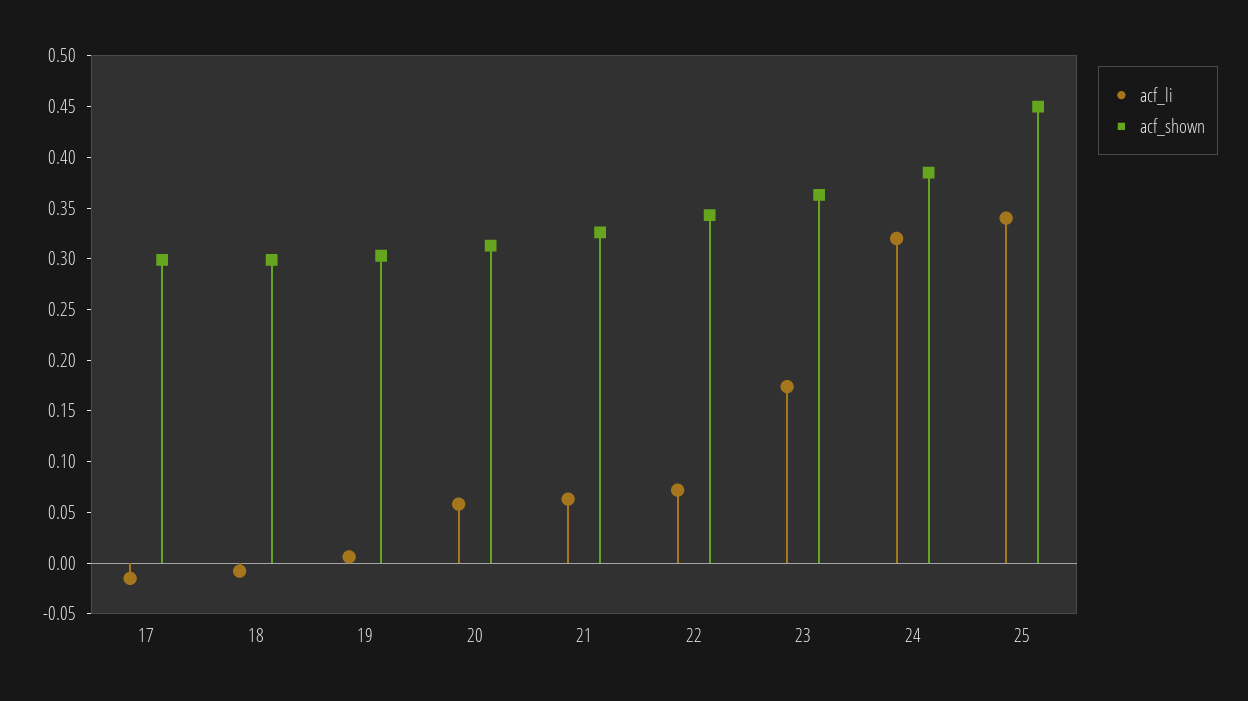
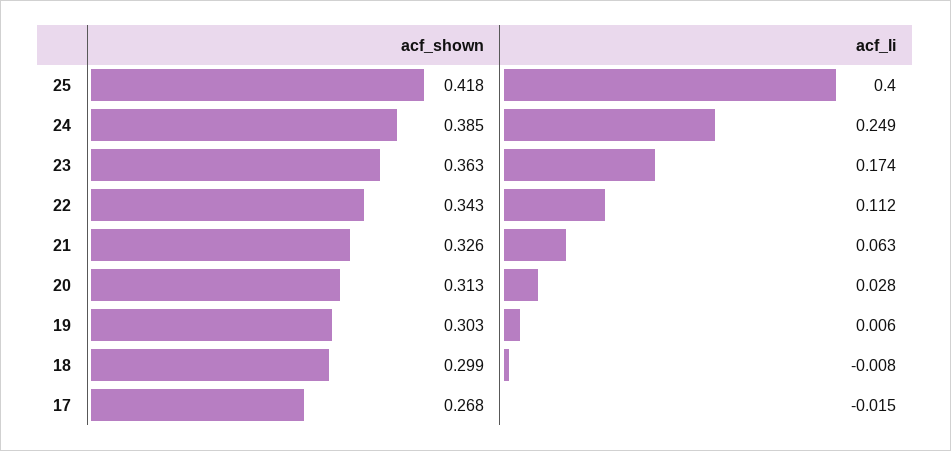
acf_shown, 17: 0.3 -> 0.268
acf_li, 20: 0.06 -> 0.028
acf_li, 22: 0.07 -> 0.112
acf_li, 24: 0.32 -> 0.249
acf_li, 25: 0.34 -> 0.4
acf_shown, 25: 0.45 -> 0.418

